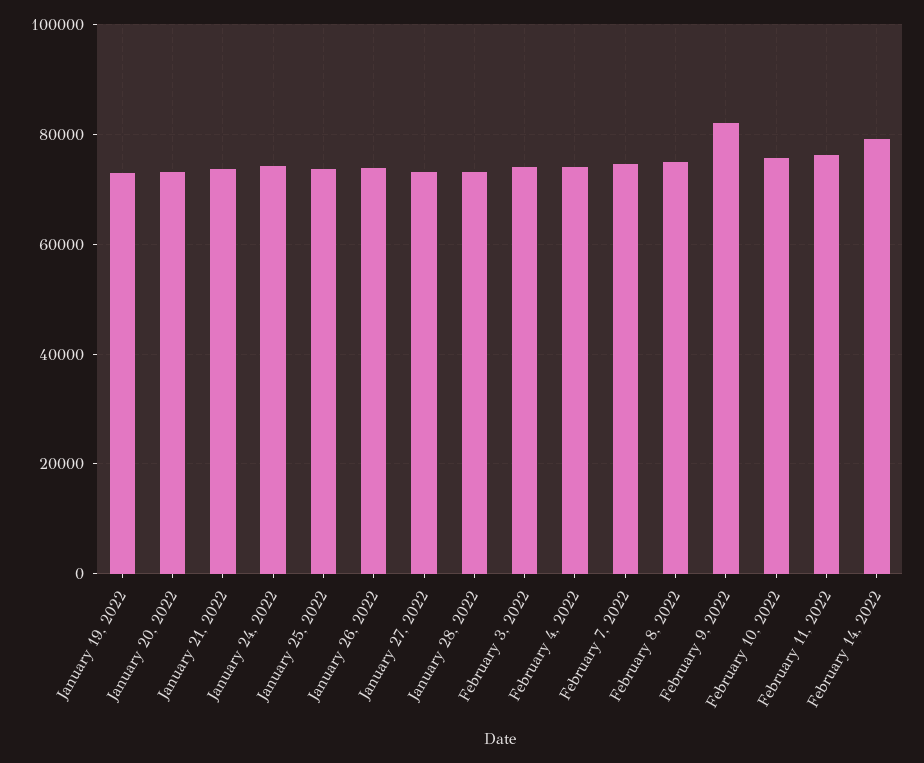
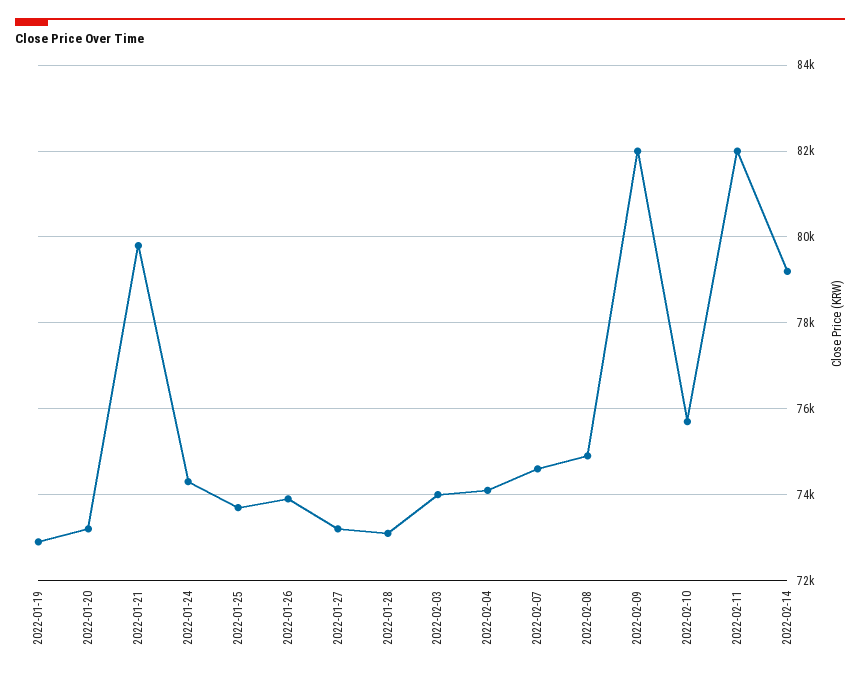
January 21, 2022: 74000 -> 79800
February 11, 2022: 76000 -> 82000

